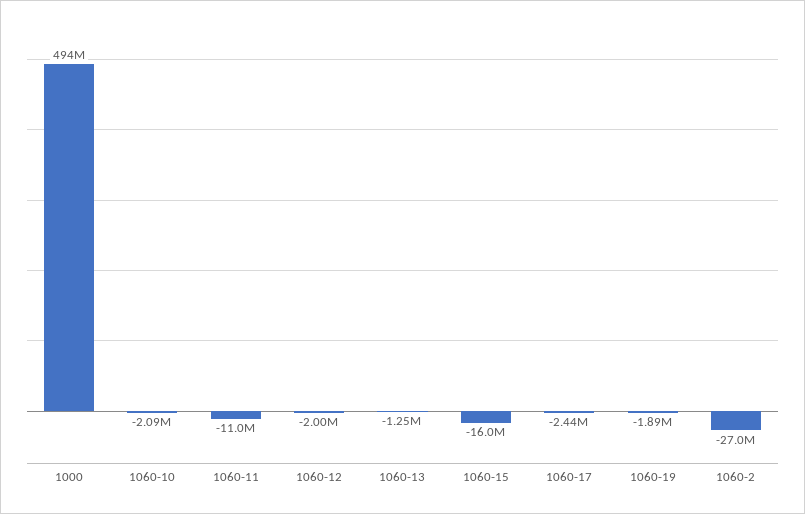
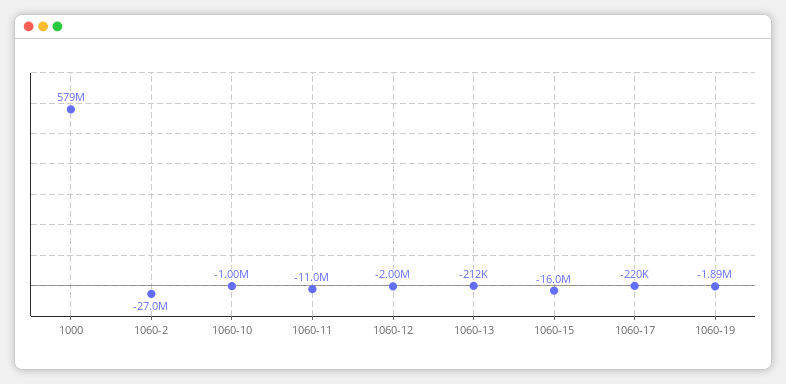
1000: 494000000 -> 579000000
1060-10: -2090000 -> -1000000
1060-13: -1250000 -> -212000
1060-17: -2440000 -> -220000

